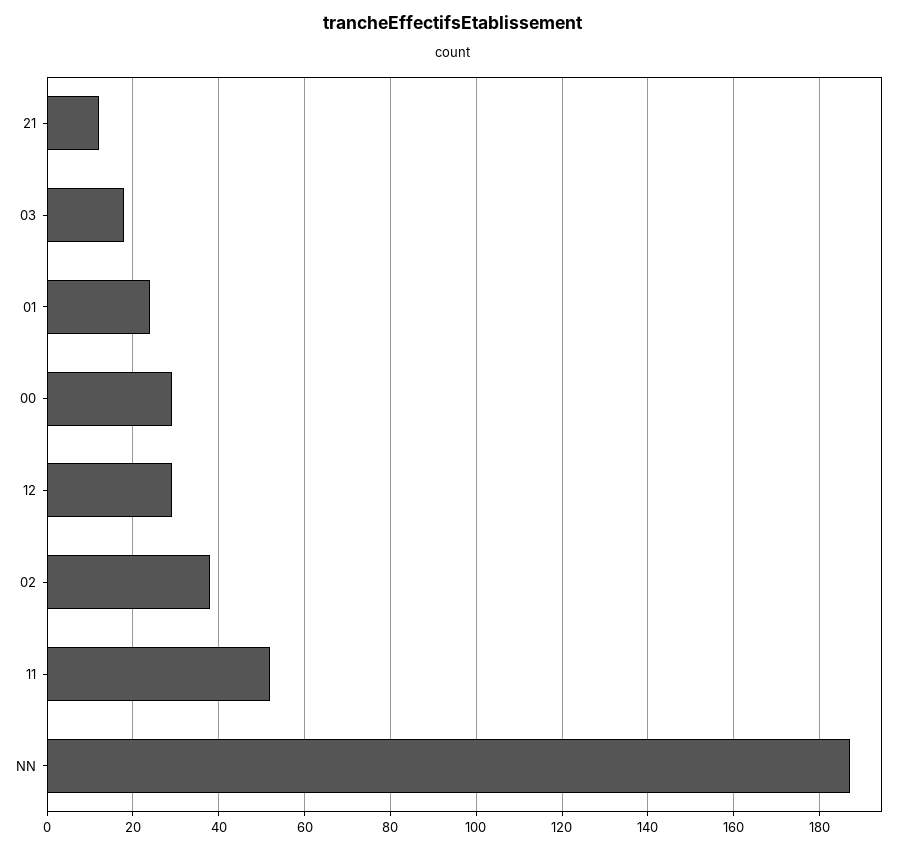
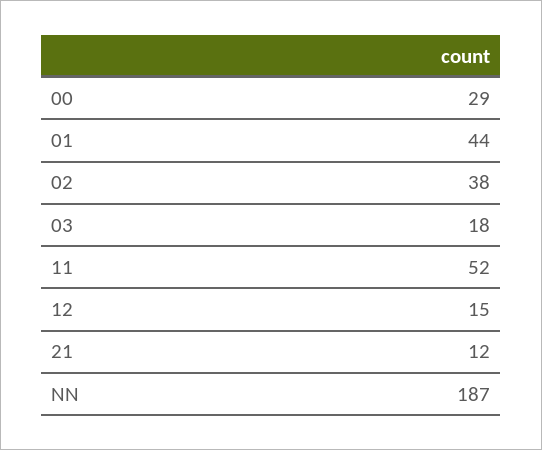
01: 25 -> 44
12: 30 -> 15

